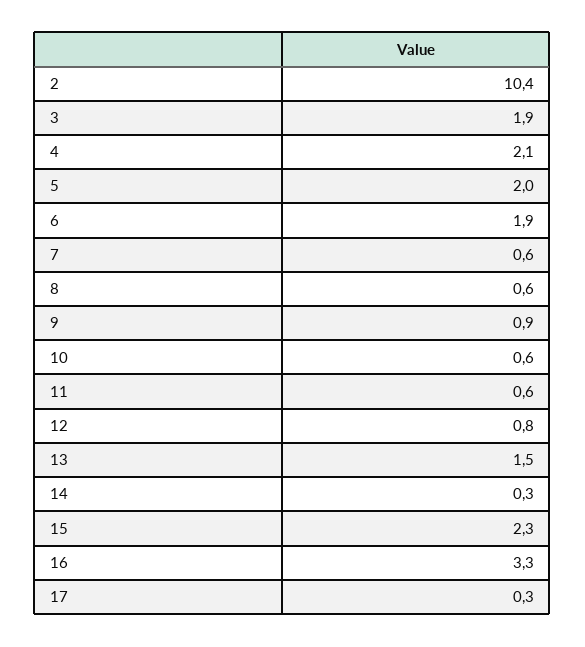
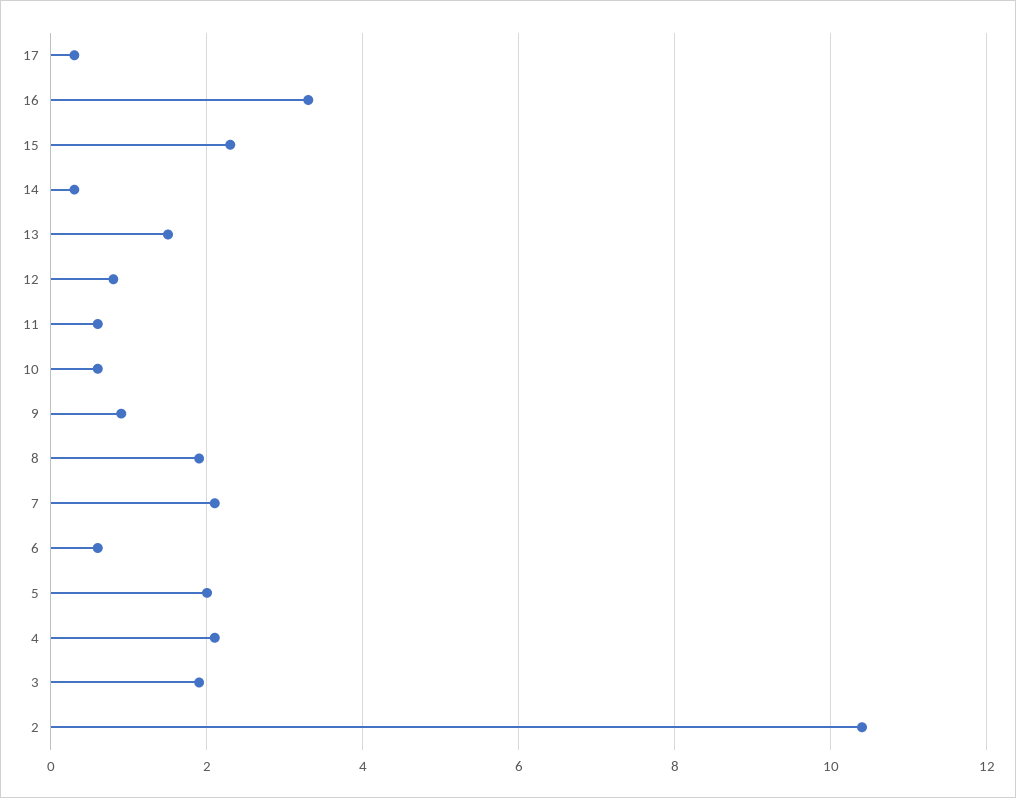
6: 1.9 -> 0.5
7: 0.6 -> 2
8: 0.6 -> 2

